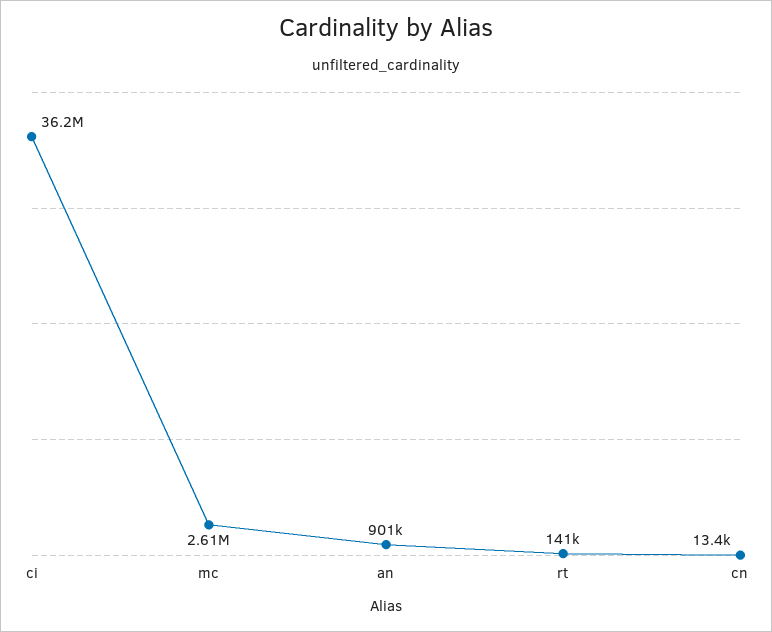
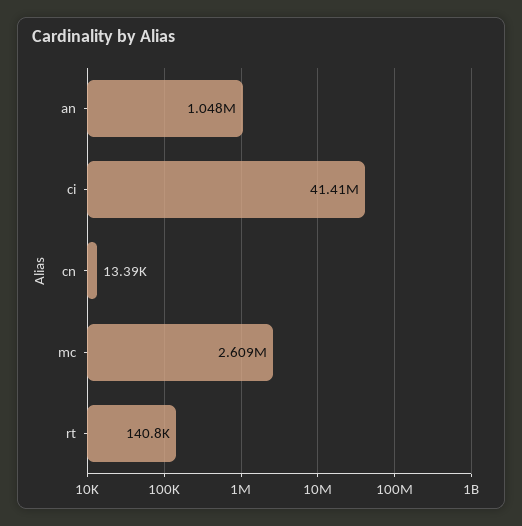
ci: 36200000 -> 41410000
an: 901000 -> 1048000

